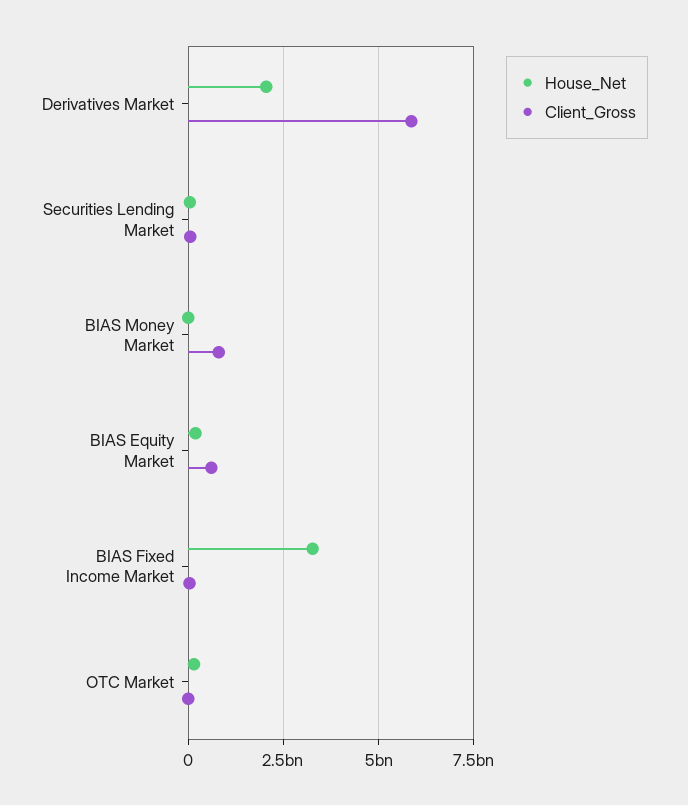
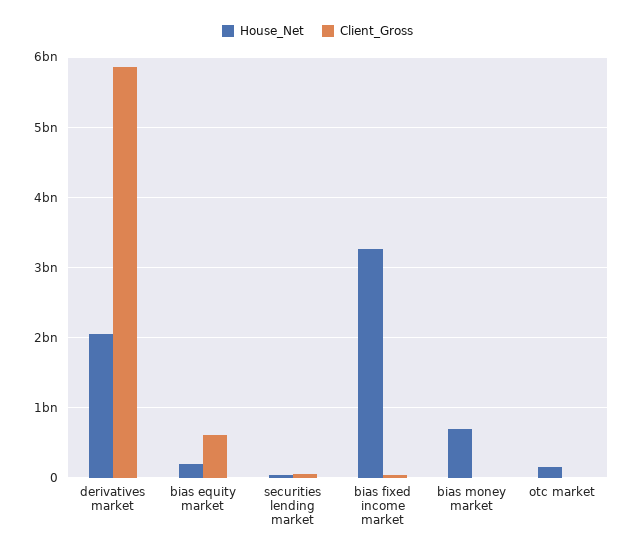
House_Net, BIAS Money Market: 0 -> 700000000
Client_Gross, BIAS Money Market: 750000000 -> 0

